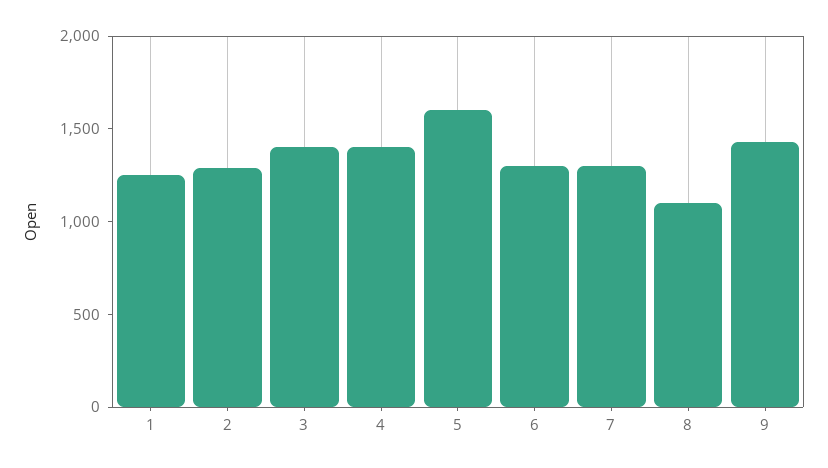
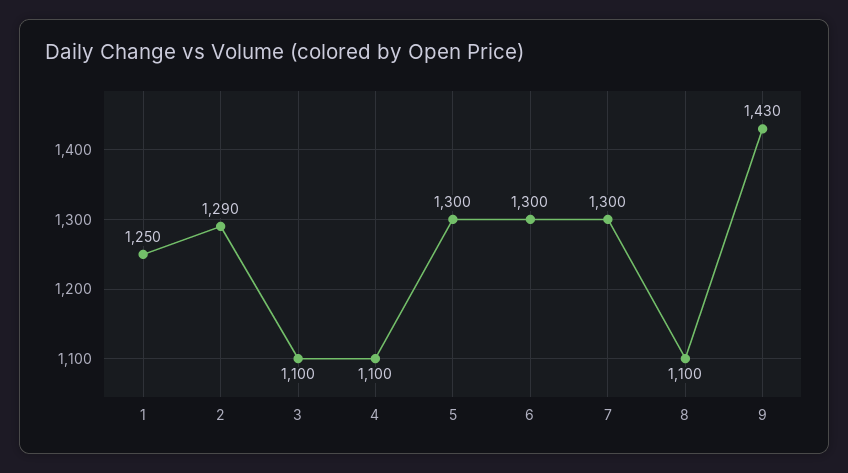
3: 1400 -> 1100
4: 1400 -> 1100
5: 1600 -> 1300

